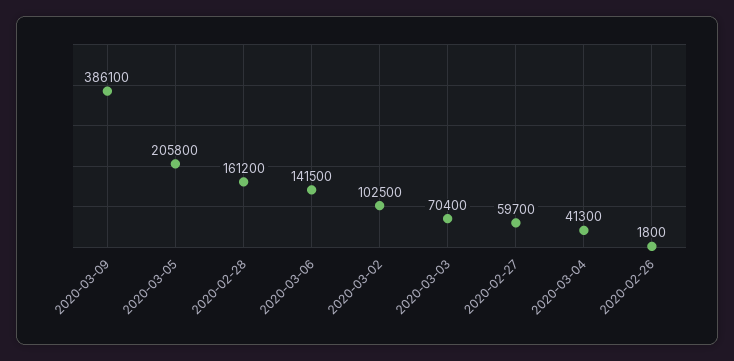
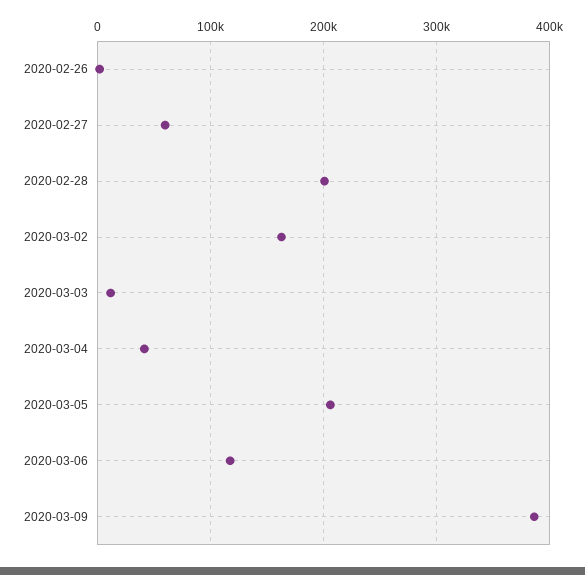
2020-02-28: 161200 -> 200000
2020-03-06: 141500 -> 120000
2020-03-02: 102500 -> 160000
2020-03-03: 70400 -> 10000

